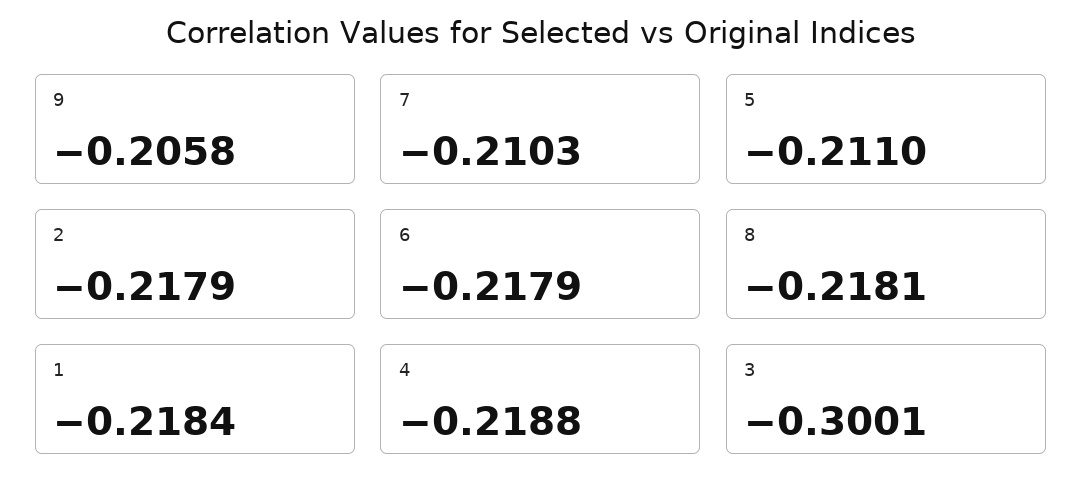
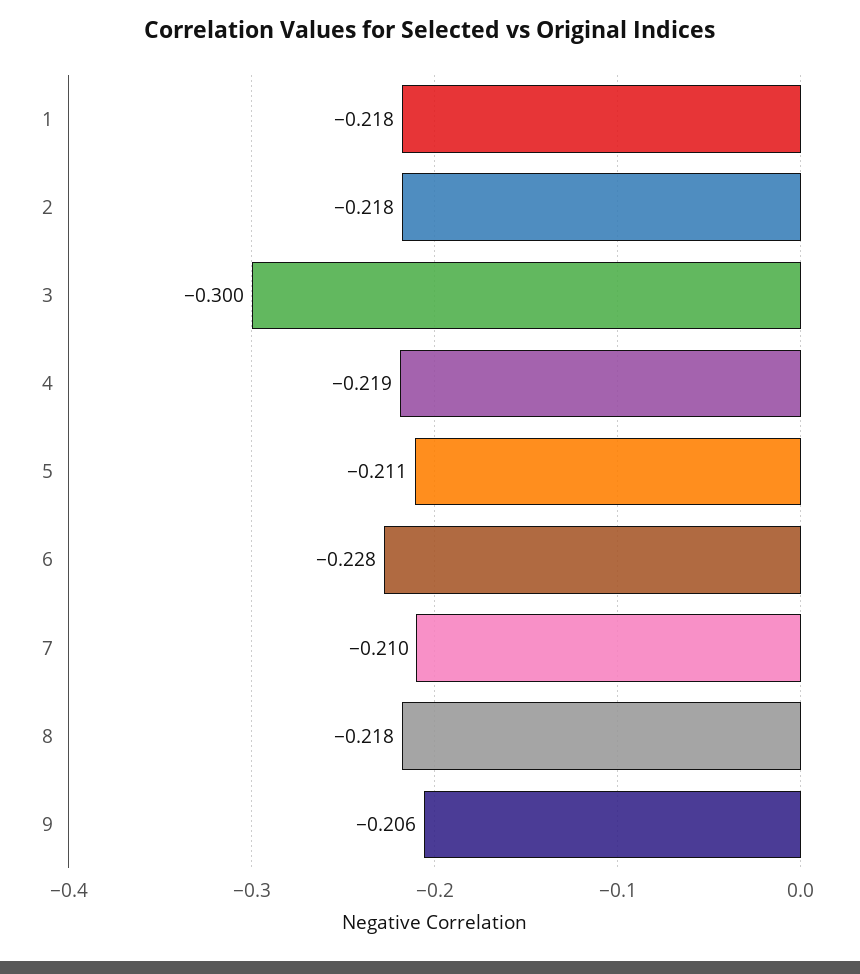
6: -0.2179 -> -0.228

